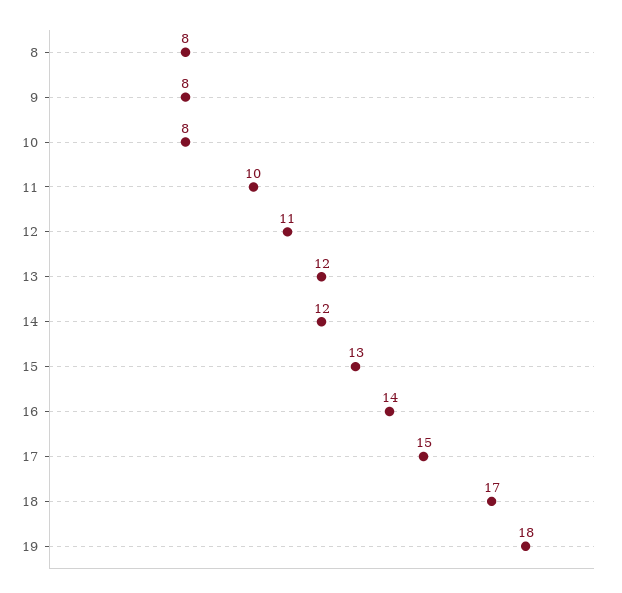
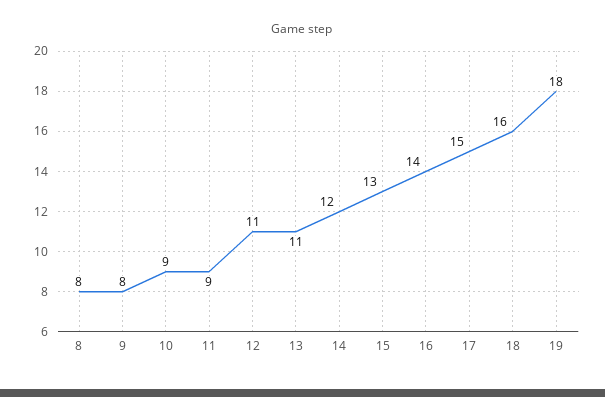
10: 8 -> 9
11: 10 -> 9
13: 12 -> 11
18: 17 -> 16

